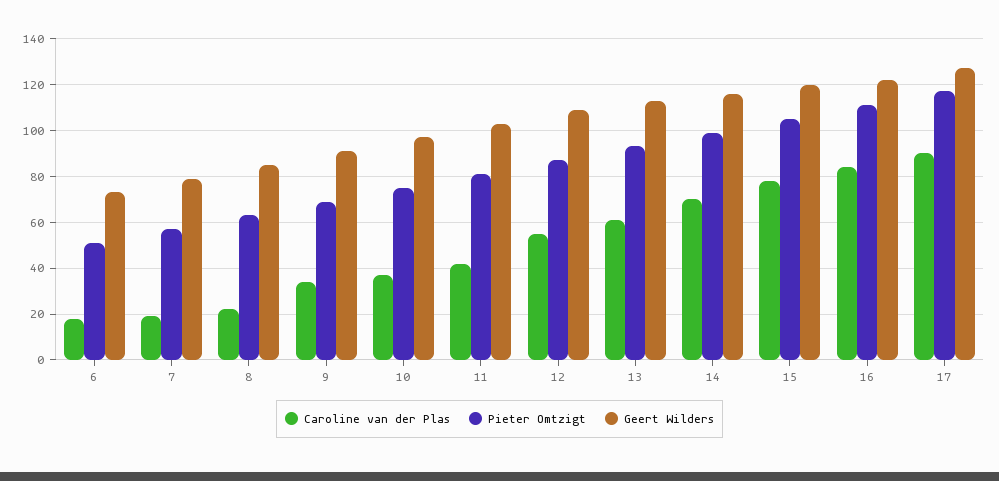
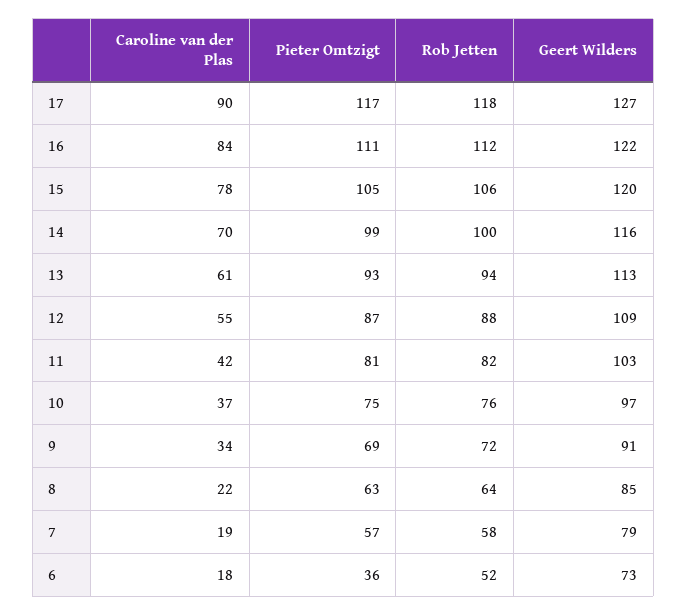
Pieter Omtzigt, 6: 50 -> 36
Rob Jetten, 17: none -> 118
Rob Jetten, 16: none -> 112
Rob Jetten, 15: none -> 106
Rob Jetten, 14: none -> 100
Rob Jetten, 13: none -> 94
Rob Jetten, 12: none -> 88
Rob Jetten, 11: none -> 82
Rob Jetten, 10: none -> 76
Rob Jetten, 9: none -> 72
Rob Jetten, 8: none -> 64
Rob Jetten, 7: none -> 58
Rob Jetten, 6: none -> 52

